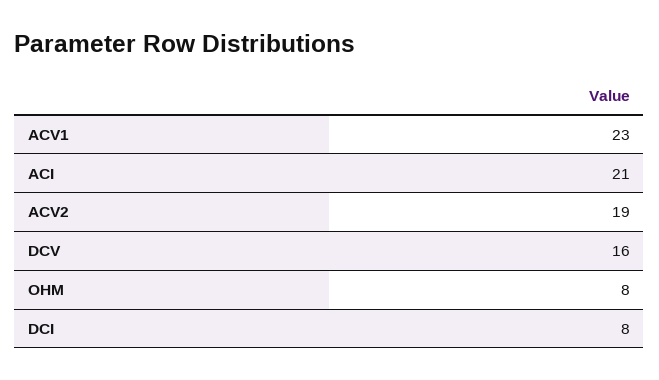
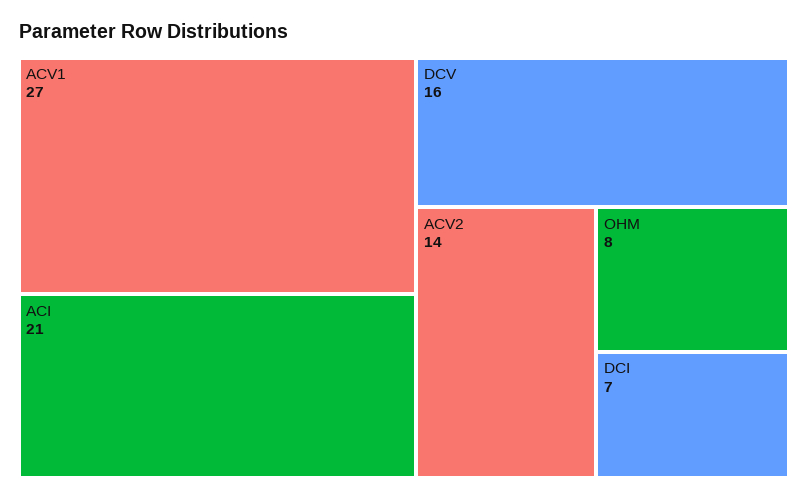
ACV1: 23 -> 27
ACV2: 19 -> 14
DCI: 8 -> 7

